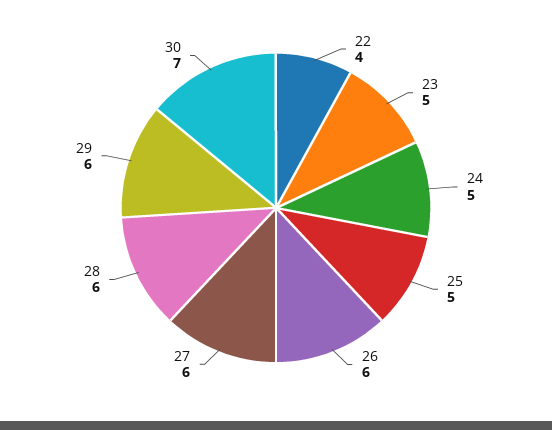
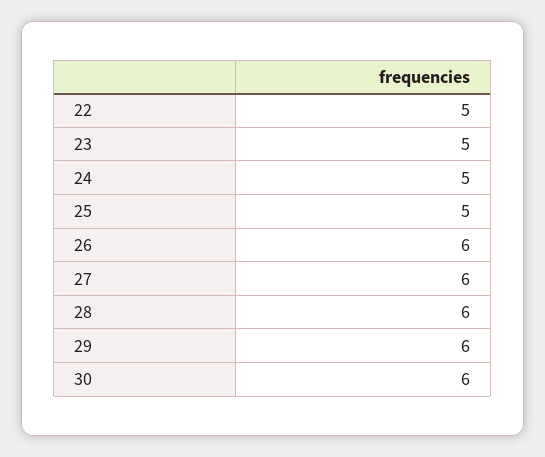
22: 4 -> 5
30: 7 -> 6

